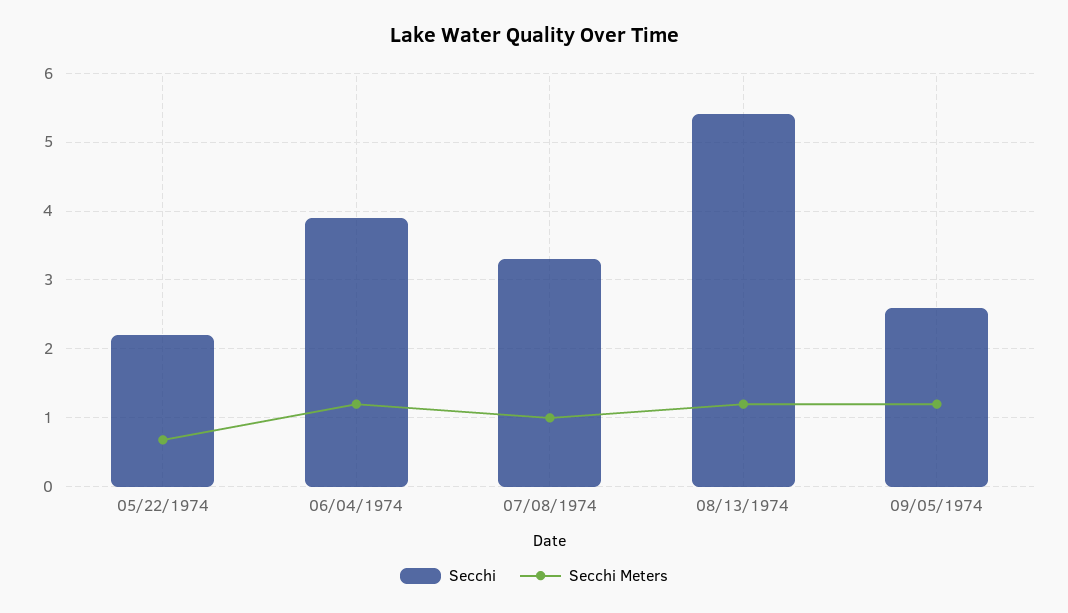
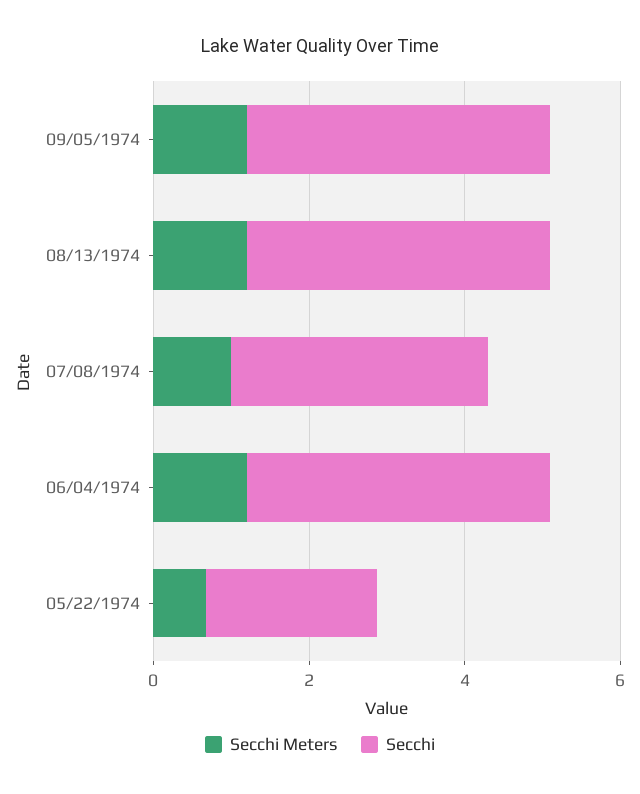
Secchi, 08/13/1974: 5.4 -> 4
Secchi, 09/05/1974: 2.6 -> 4

